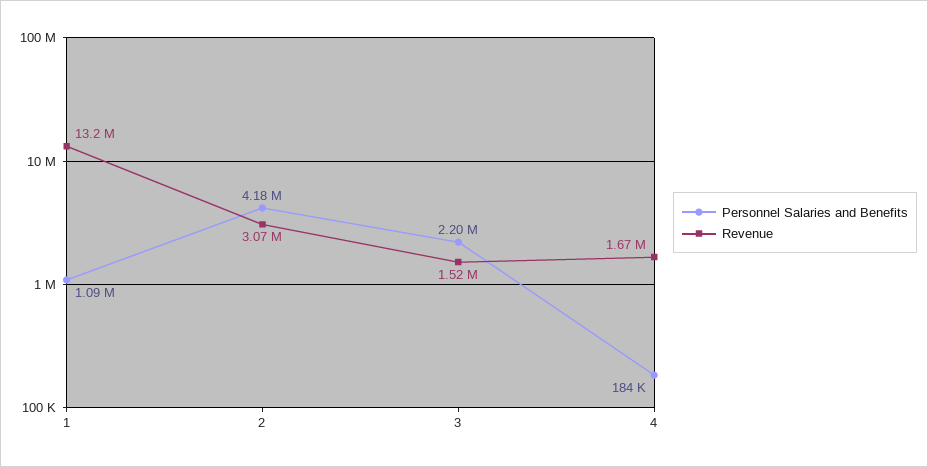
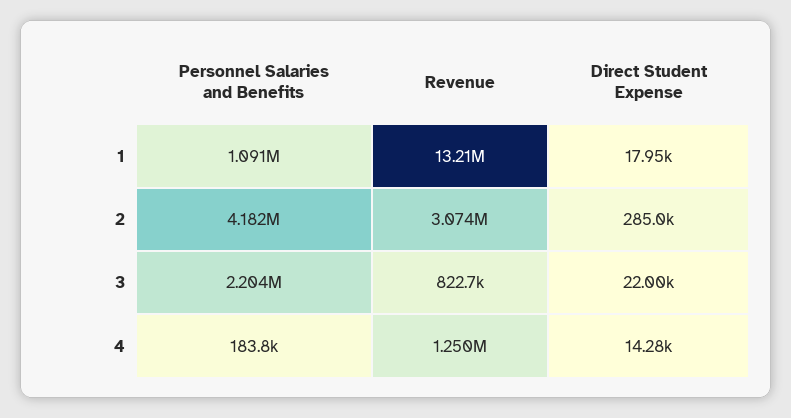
Revenue, 3: 1520000 -> 822700
Revenue, 4: 1670000 -> 1250000
Direct Student Expense, 1: none -> 17950
Direct Student Expense, 2: none -> 285000
Direct Student Expense, 3: none -> 22000
Direct Student Expense, 4: none -> 14280

